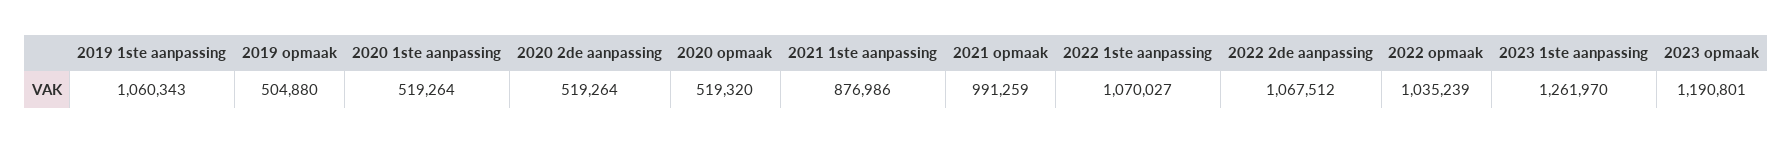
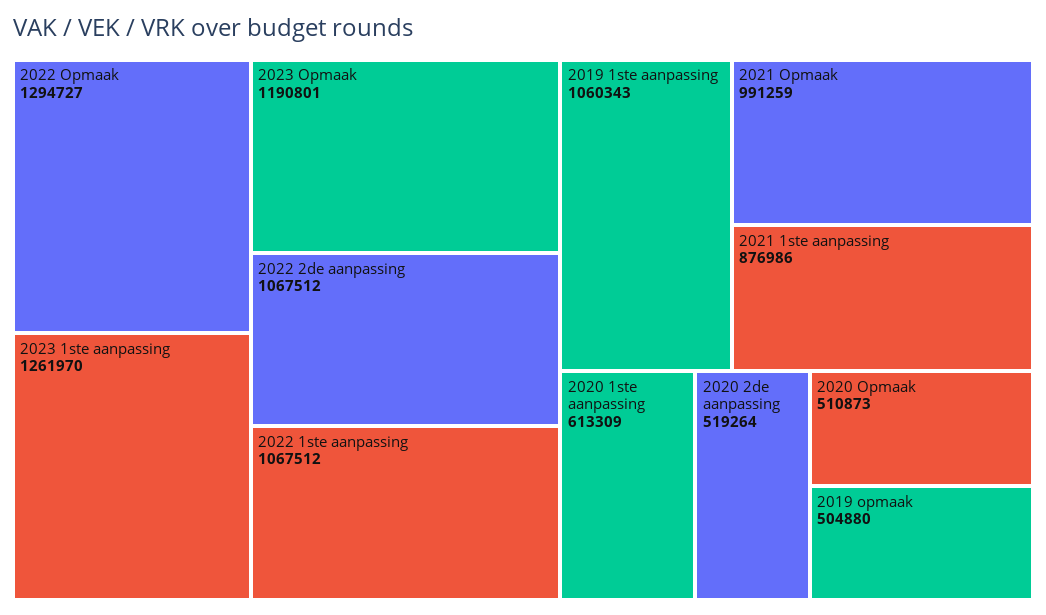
2020 1ste aanpassing: 519264 -> 613309
2020 opmaak: 519320 -> 510873
2022 1ste aanpassing: 1070027 -> 1067512
2022 opmaak: 1035239 -> 1294727

